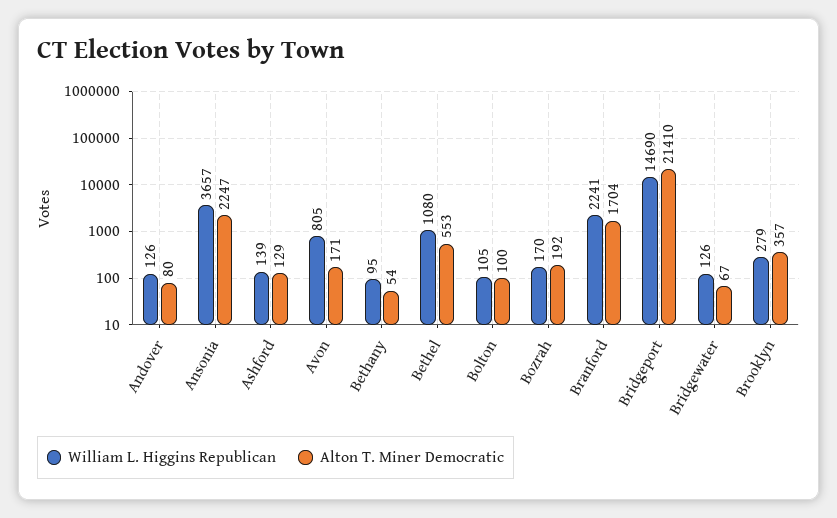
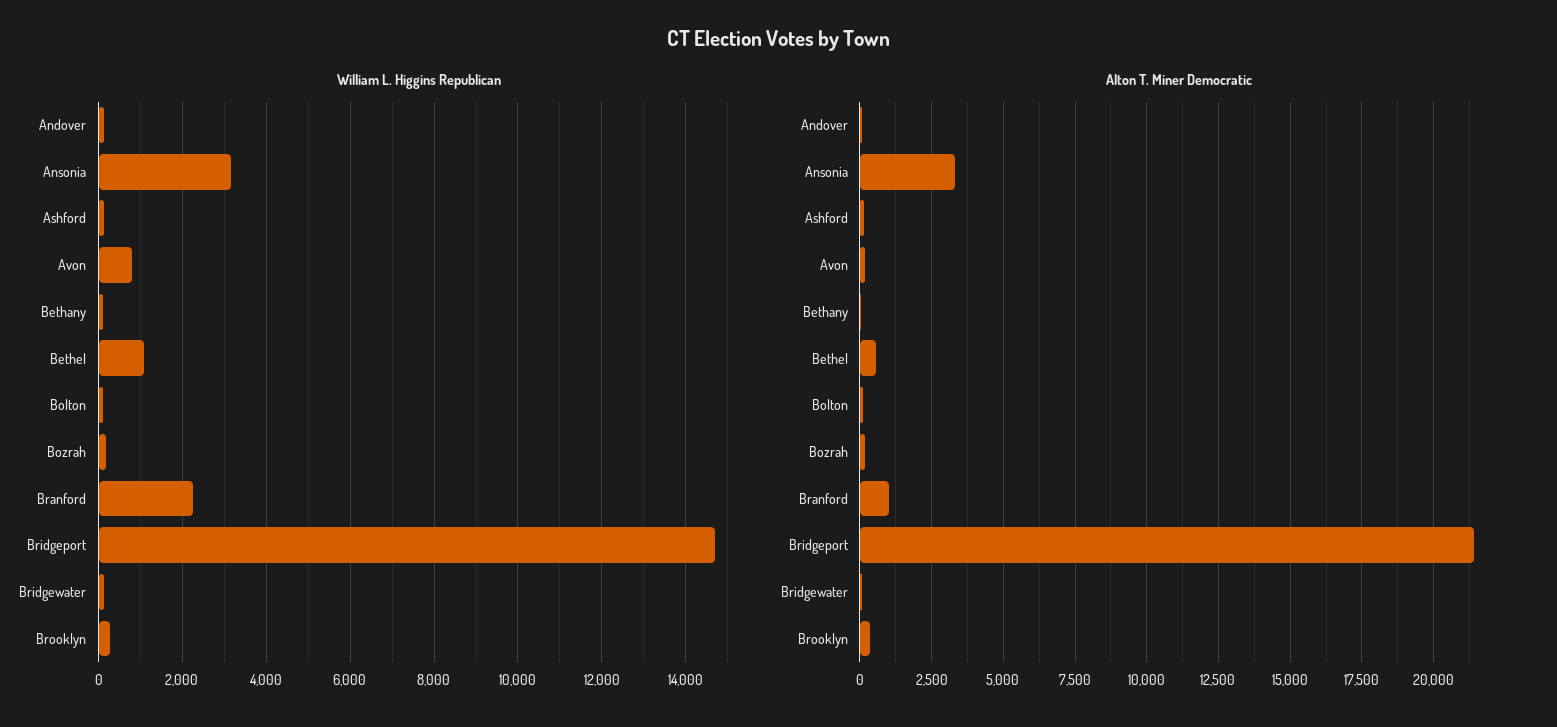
William L. Higgins Republican, Ansonia: 3657 -> 3200
Alton T. Miner Democratic, Ansonia: 2247 -> 3250
Alton T. Miner Democratic, Branford: 1704 -> 1000

